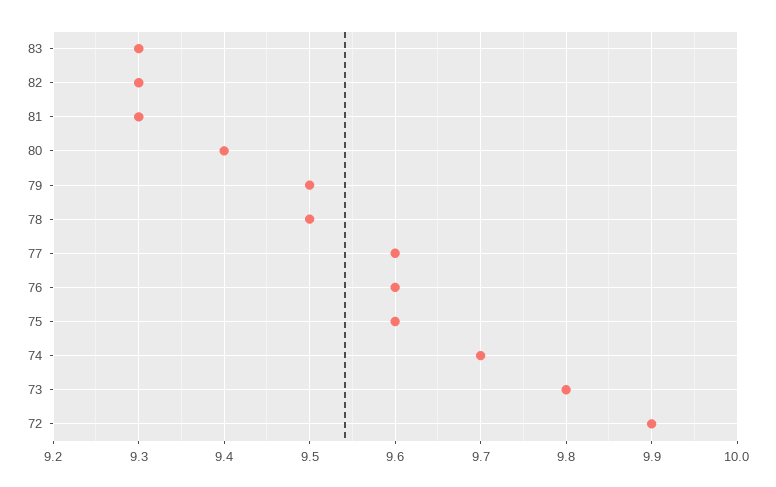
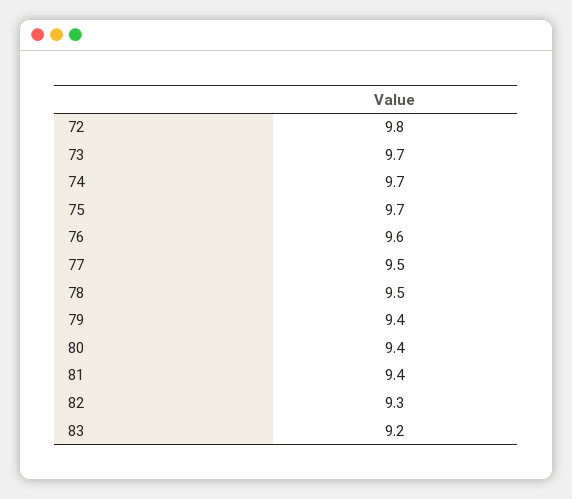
83: 9.3 -> 9.2
81: 9.3 -> 9.4
79: 9.5 -> 9.4
77: 9.6 -> 9.5
75: 9.6 -> 9.7
73: 9.8 -> 9.7
72: 9.9 -> 9.8

